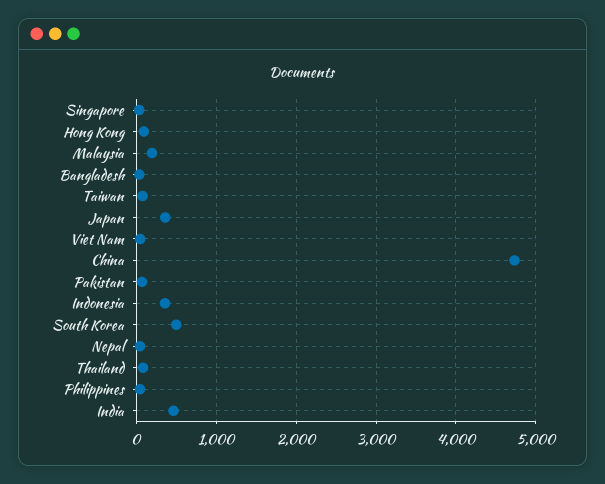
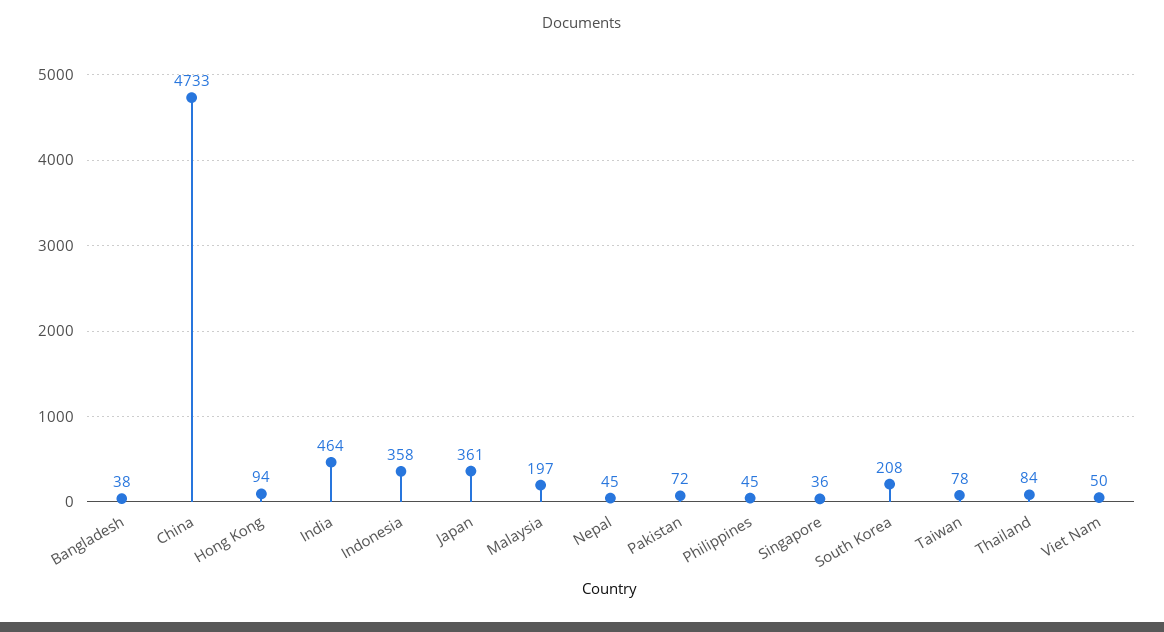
South Korea: 500 -> 208

